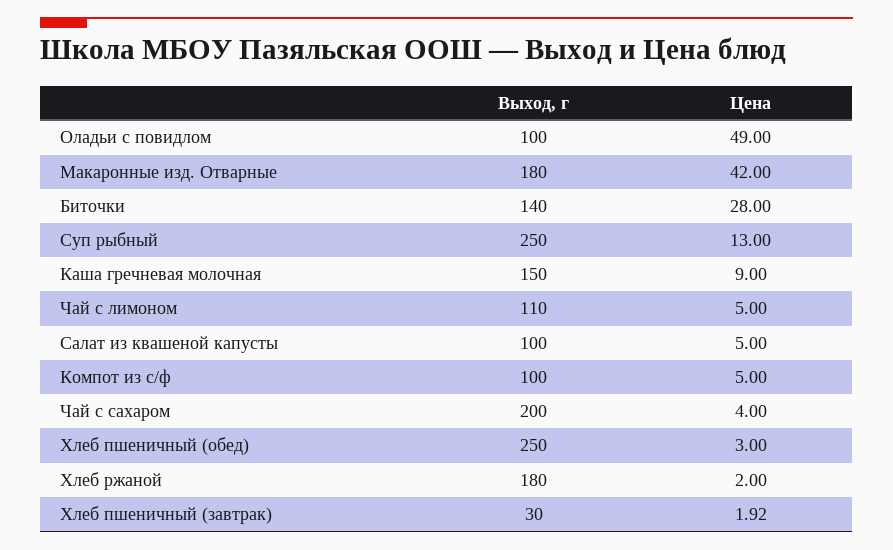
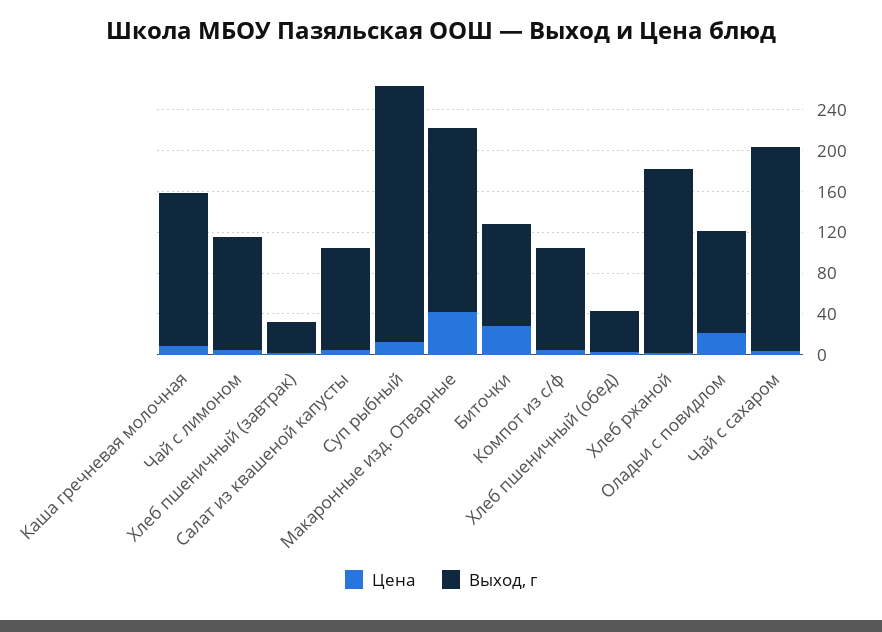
Цена, Оладьи с повидлом: 49 -> 20
Выход, г, Биточки: 140 -> 100
Выход, г, Хлеб пшеничный (обед): 250 -> 40

